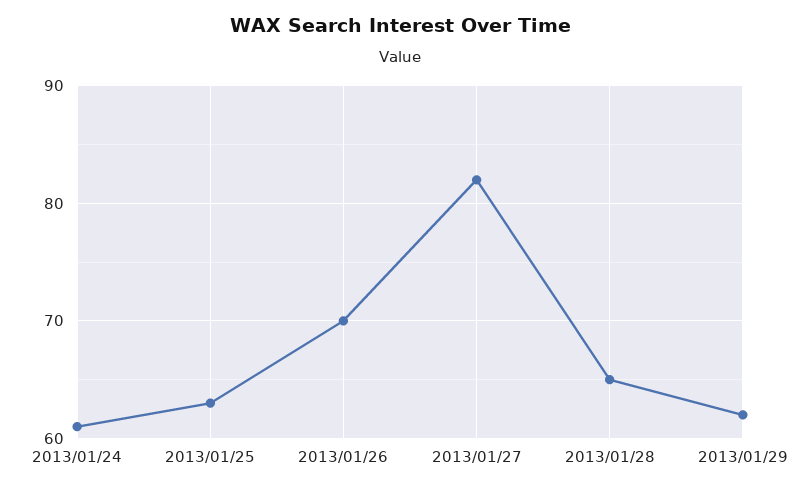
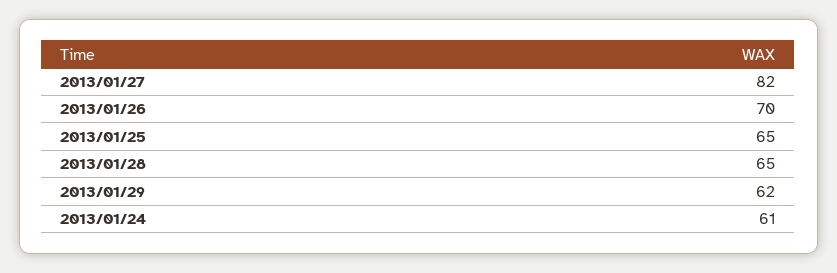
2013/01/25: 63 -> 65

